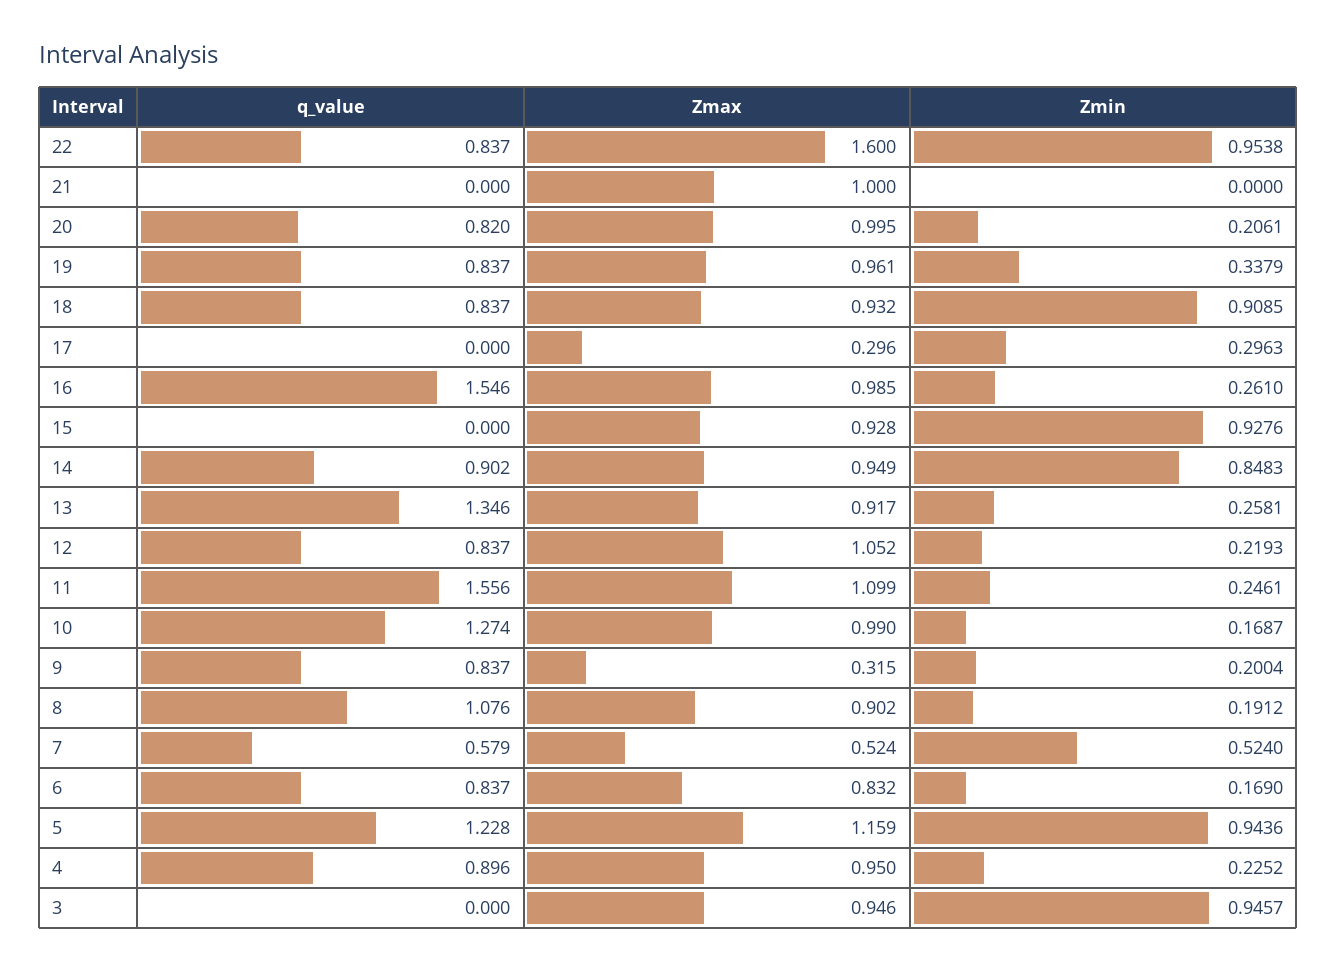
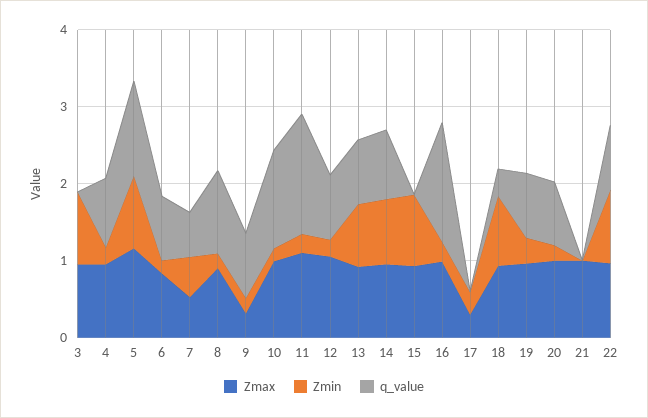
Zmax, 22: 1.6 -> 1
q_value, 18: 0.837 -> 0.4
q_value, 13: 1.346 -> 0.8
Zmin, 13: 0.2581 -> 0.8

